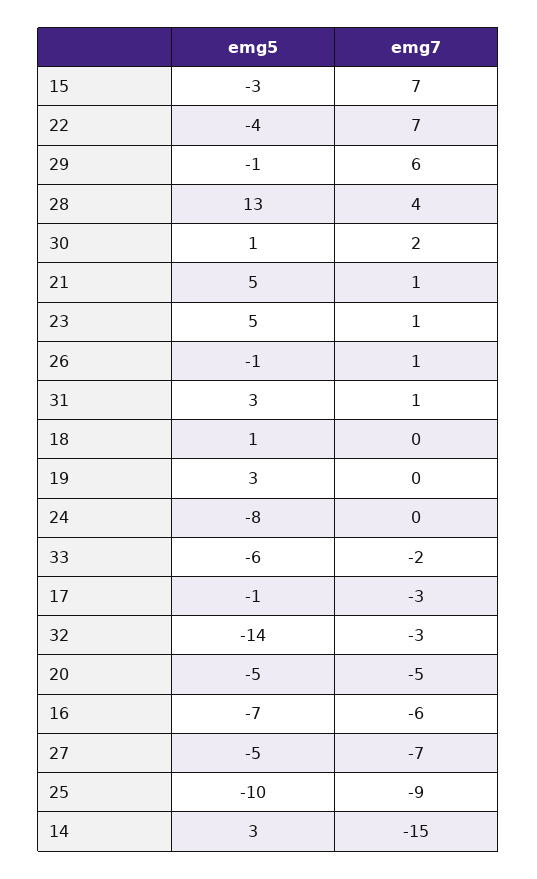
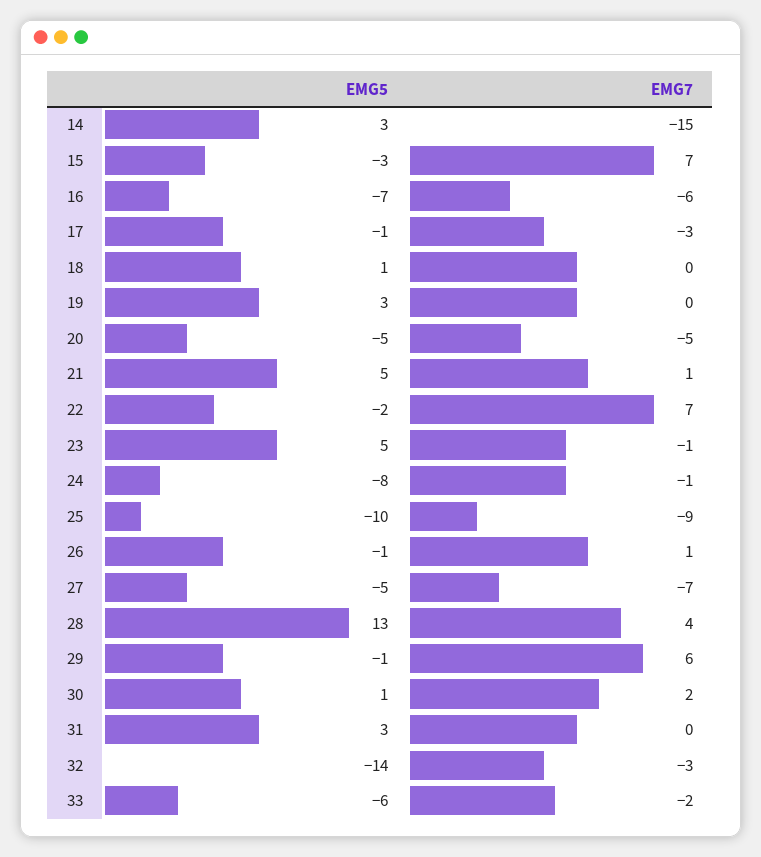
emg5, 22: -4 -> -2
emg7, 23: 1 -> -1
emg7, 31: 1 -> 0
emg7, 24: 0 -> -1

